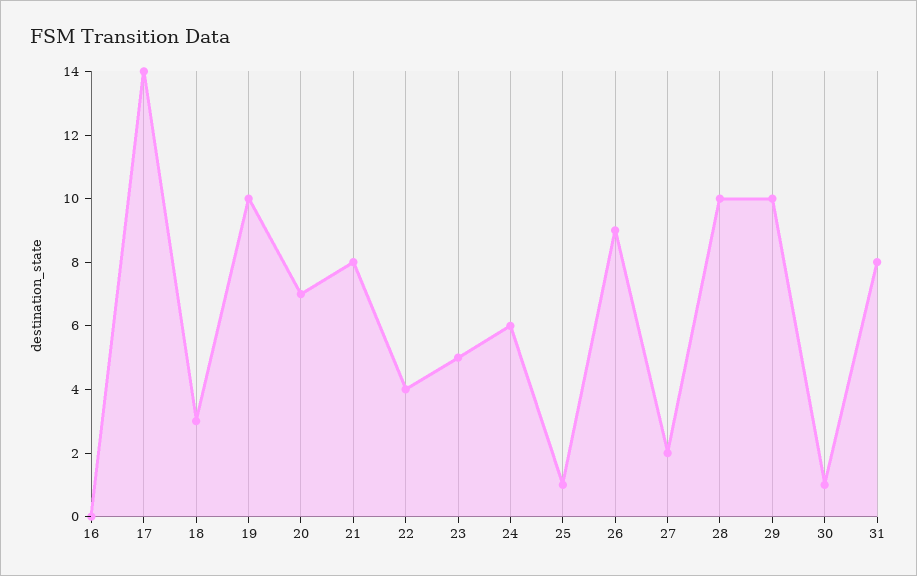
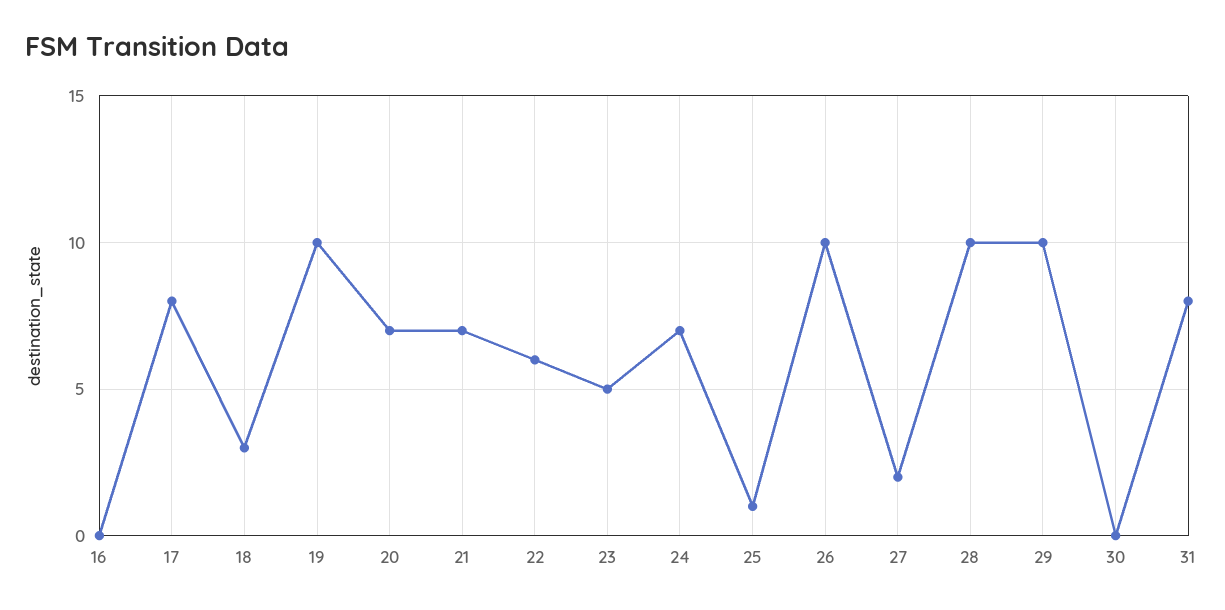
17: 14 -> 8
21: 8 -> 7
22: 4 -> 6
24: 6 -> 7
26: 9 -> 10
30: 1 -> 0

